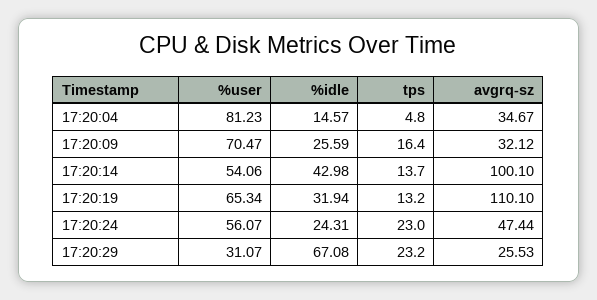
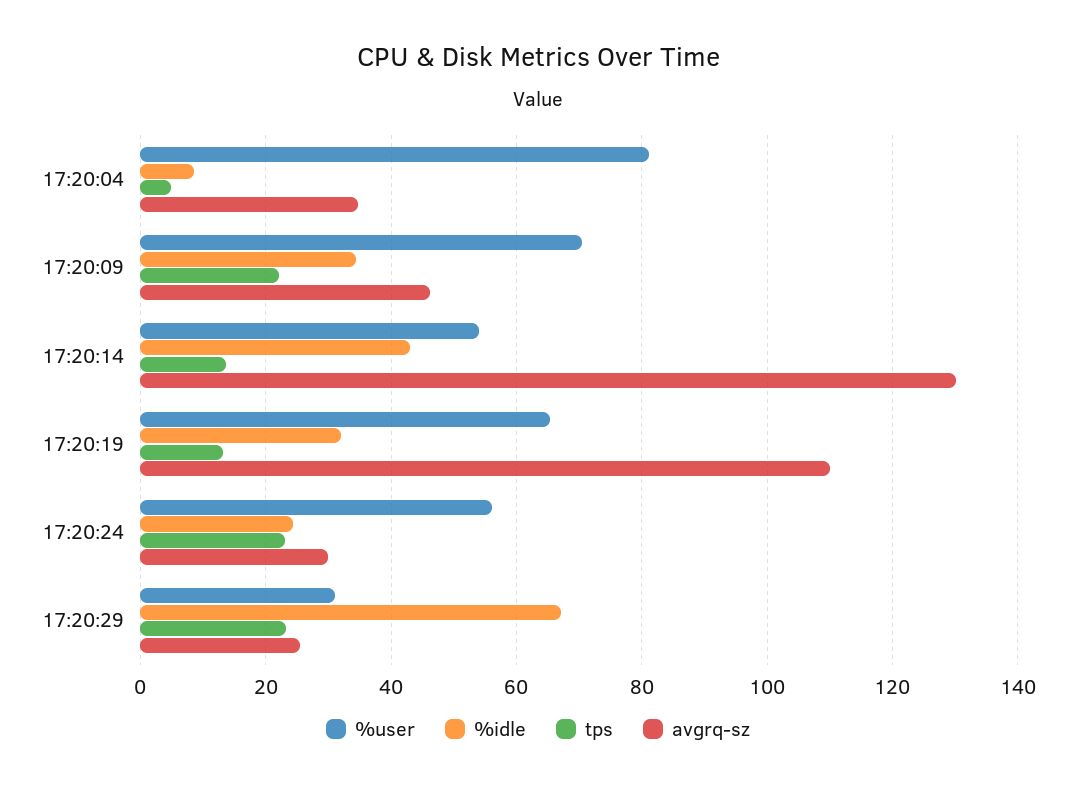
%idle, 17:20:04: 14.57 -> 8
%idle, 17:20:09: 25.59 -> 34
tps, 17:20:09: 16.4 -> 22
avgrq-sz, 17:20:09: 32.12 -> 46
avgrq-sz, 17:20:14: 100.1 -> 130
avgrq-sz, 17:20:24: 47.44 -> 30

